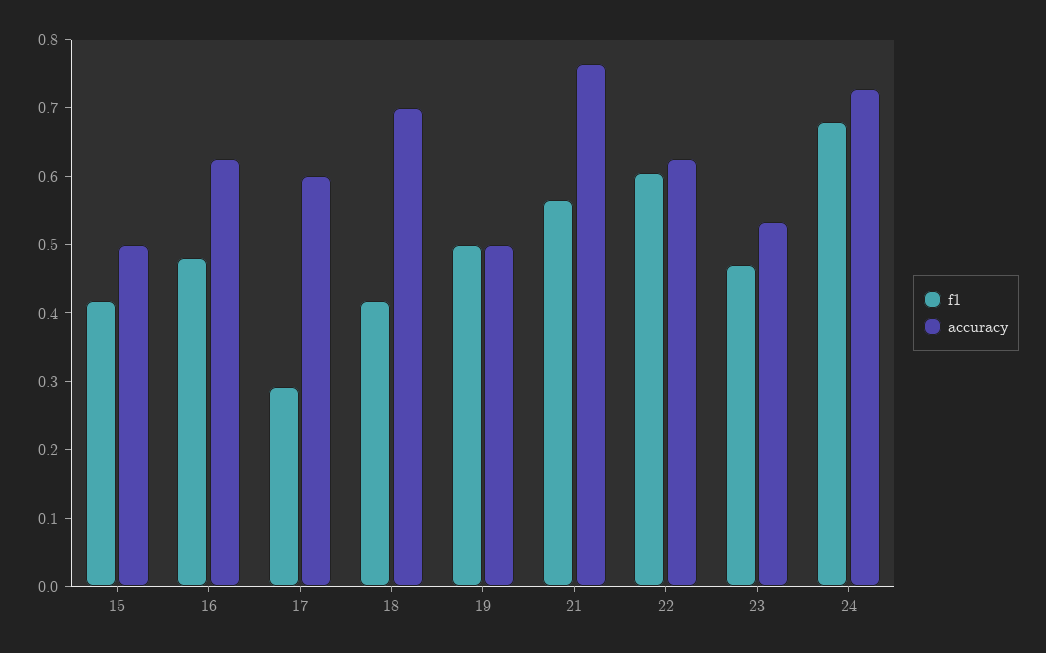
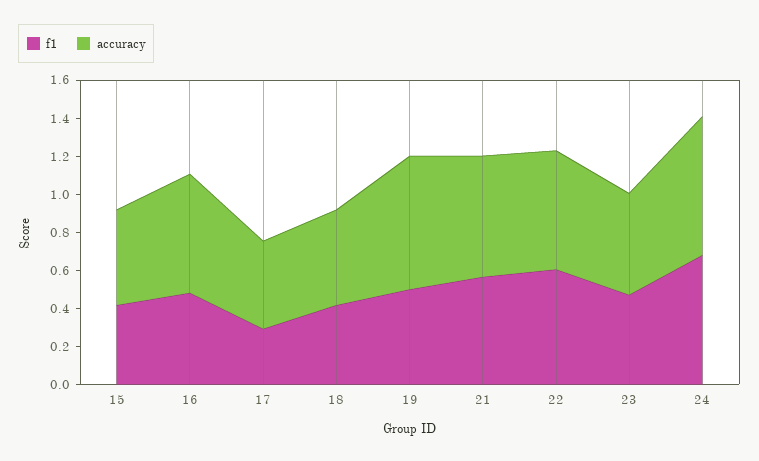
accuracy, 17: 0.6 -> 0.45
accuracy, 18: 0.7 -> 0.5
accuracy, 19: 0.5 -> 0.7
accuracy, 21: 0.76 -> 0.65

